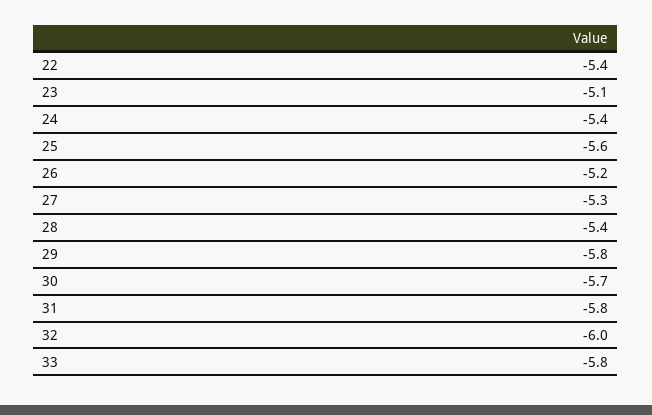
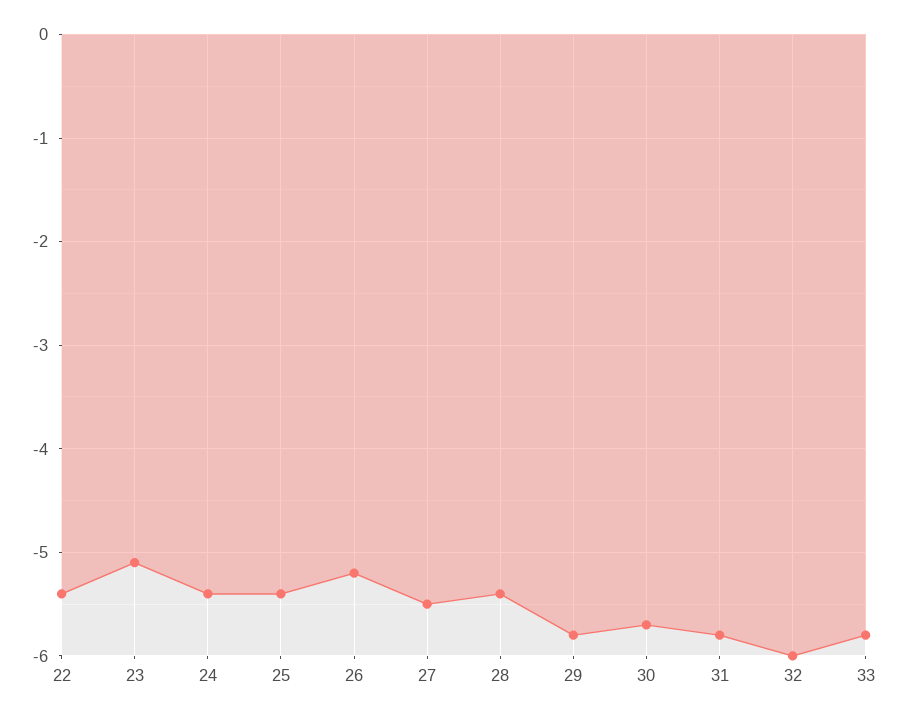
25: -5.6 -> -5.4
27: -5.3 -> -5.5

